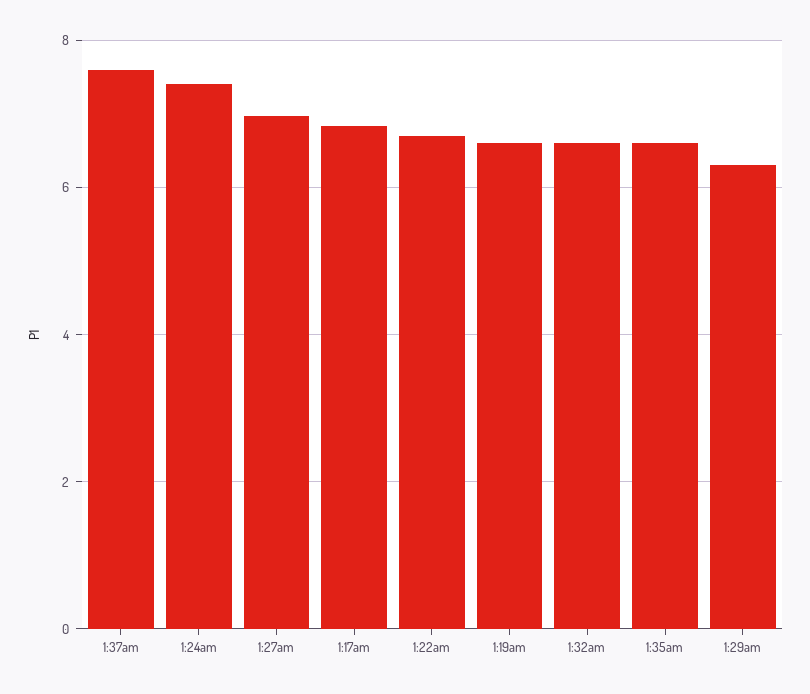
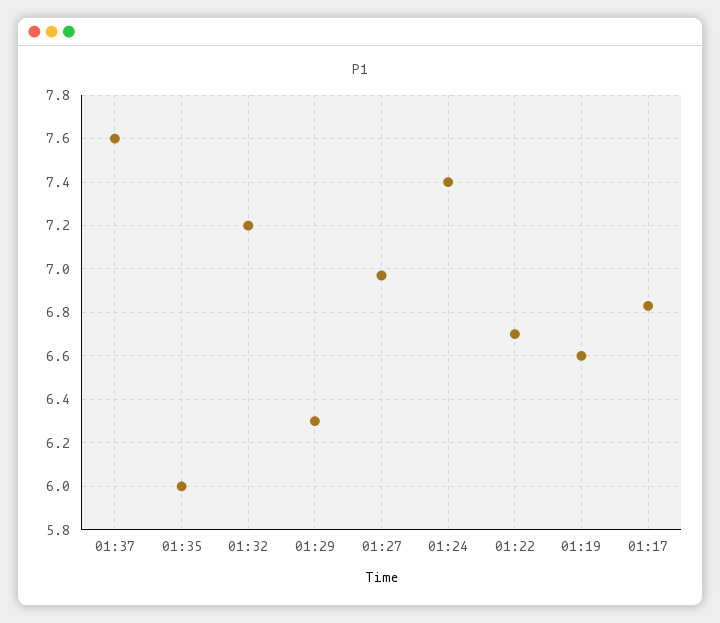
1:32am: 6.6 -> 7.2
1:35am: 6.6 -> 6

